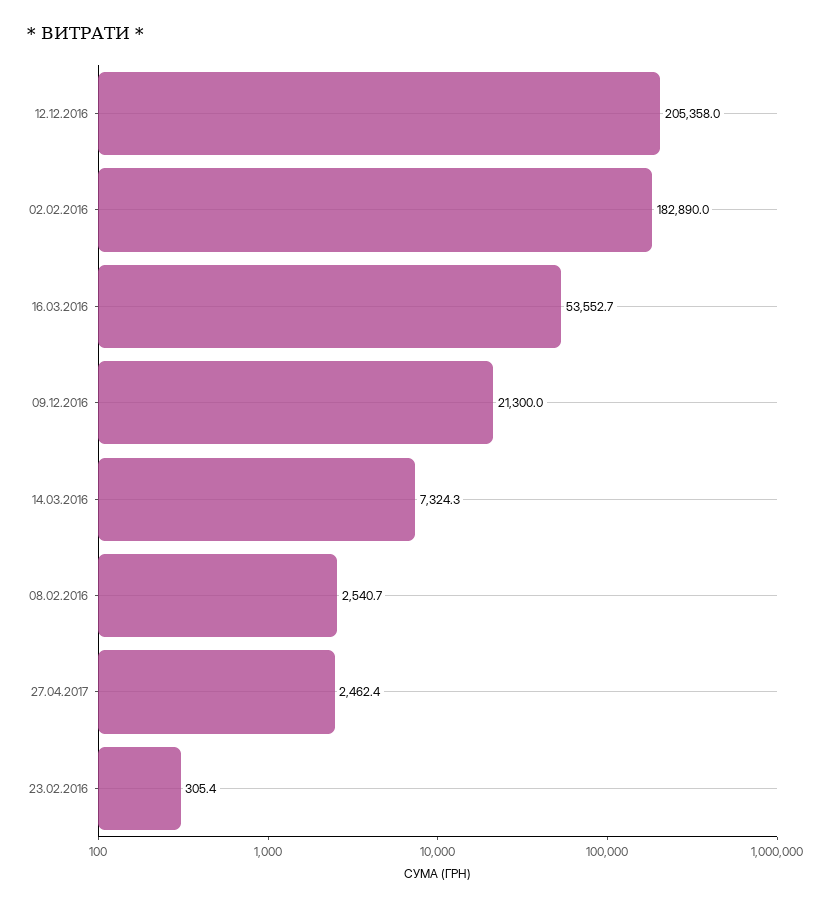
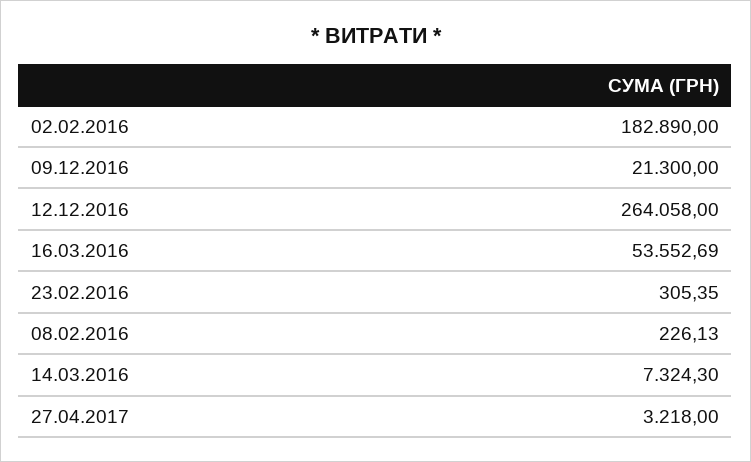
12.12.2016: 205358 -> 264058
08.02.2016: 2540.7 -> 226.13
27.04.2017: 2462.4 -> 3218

